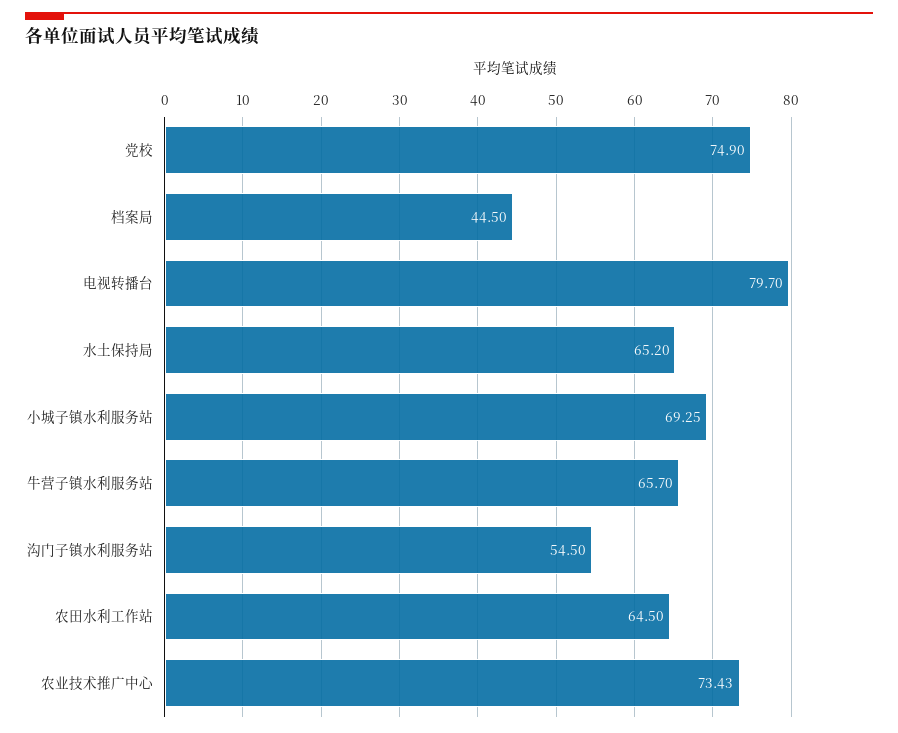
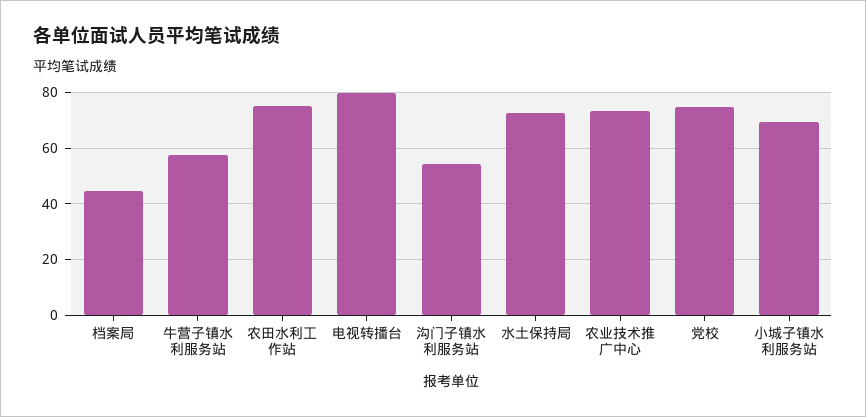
水土保持局: 65.2 -> 72.5
牛营子镇水利服务站: 65.7 -> 57.5
农田水利工作站: 64.5 -> 75

